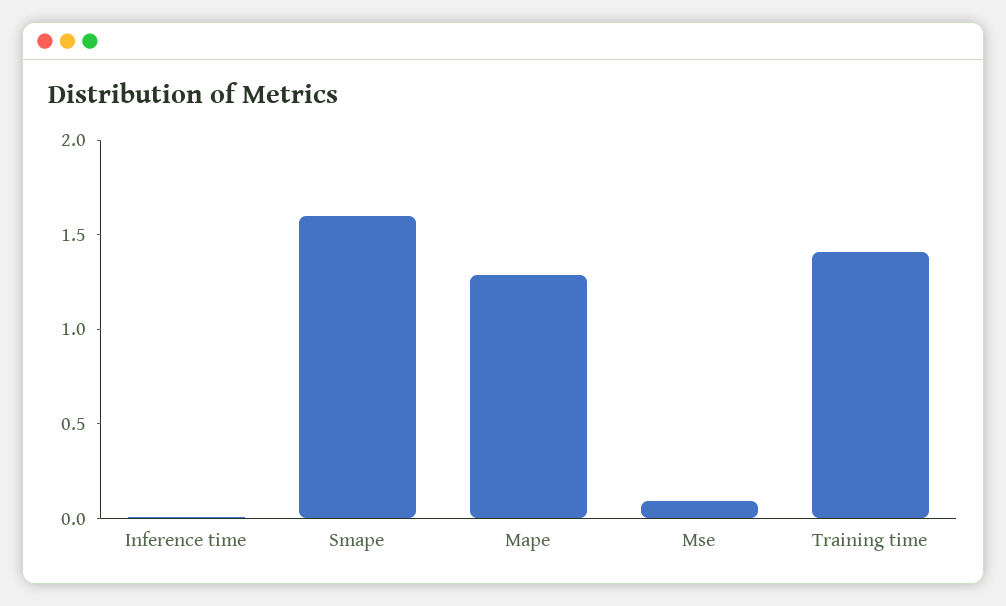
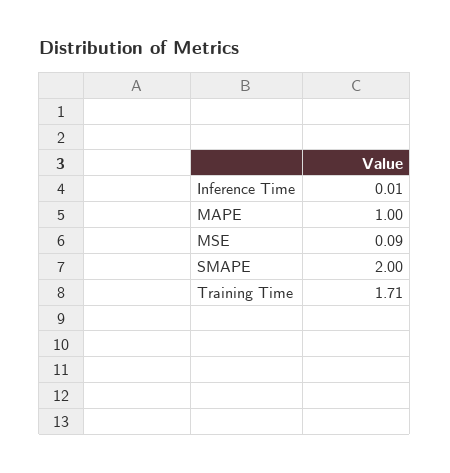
Smape: 1.6 -> 2
Mape: 1.3 -> 1
Training time: 1.4 -> 1.71

